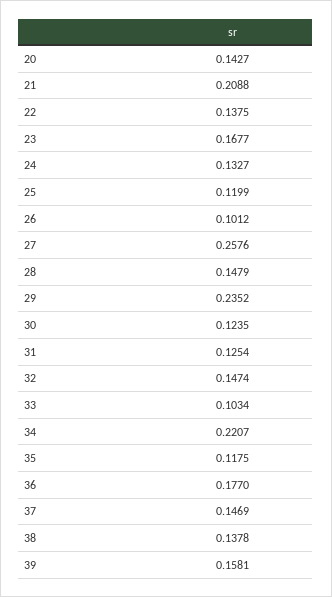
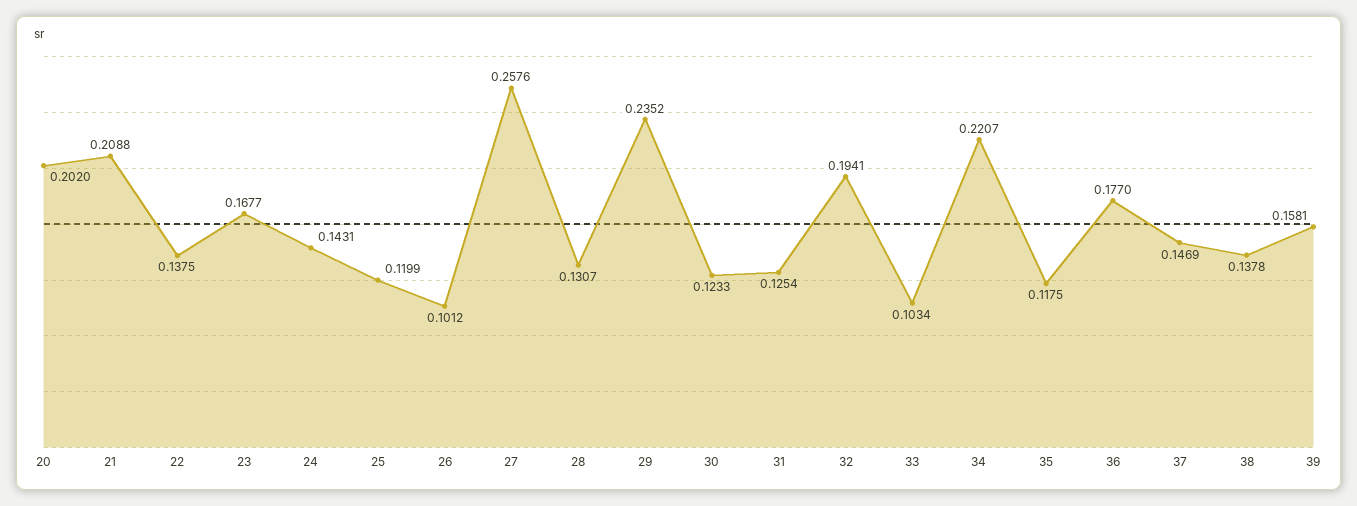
20: 0.1427 -> 0.202
24: 0.1327 -> 0.1431
28: 0.1479 -> 0.1307
30: 0.1235 -> 0.1233
32: 0.1474 -> 0.1941

